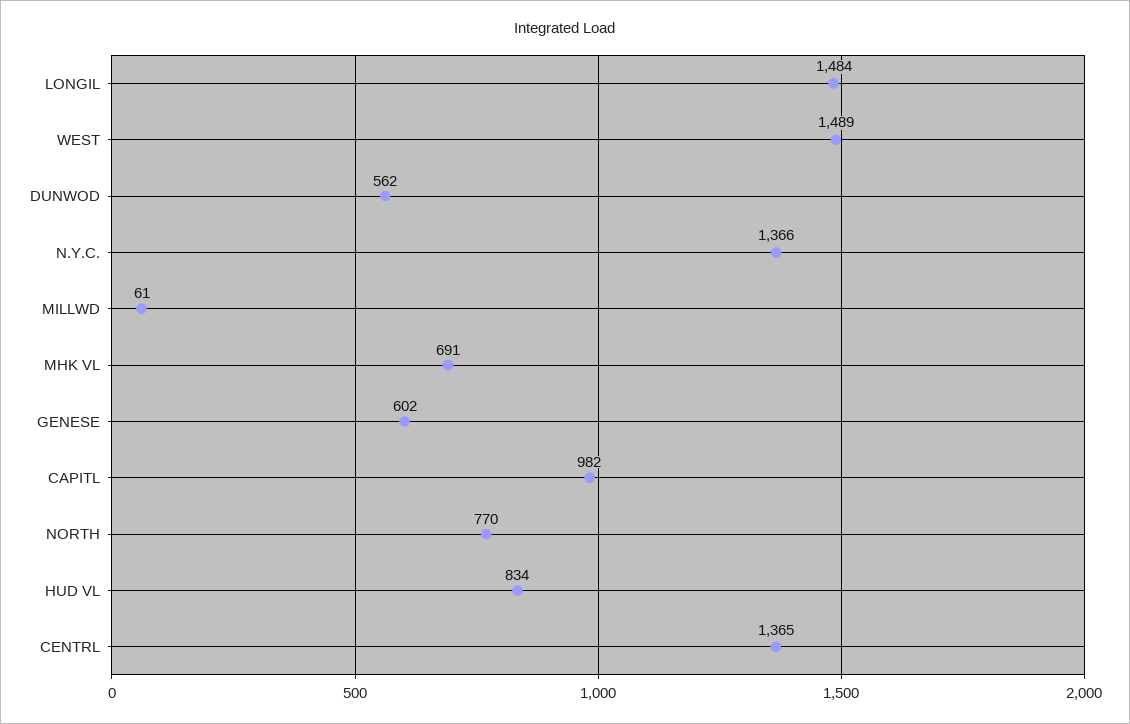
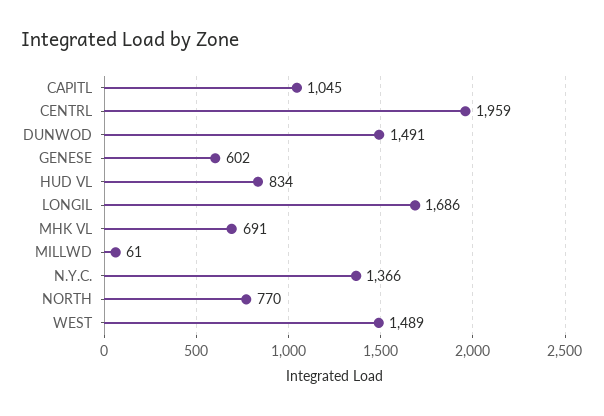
LONGIL: 1484 -> 1686
DUNWOD: 562 -> 1491
CAPITL: 982 -> 1045
CENTRL: 1365 -> 1959

